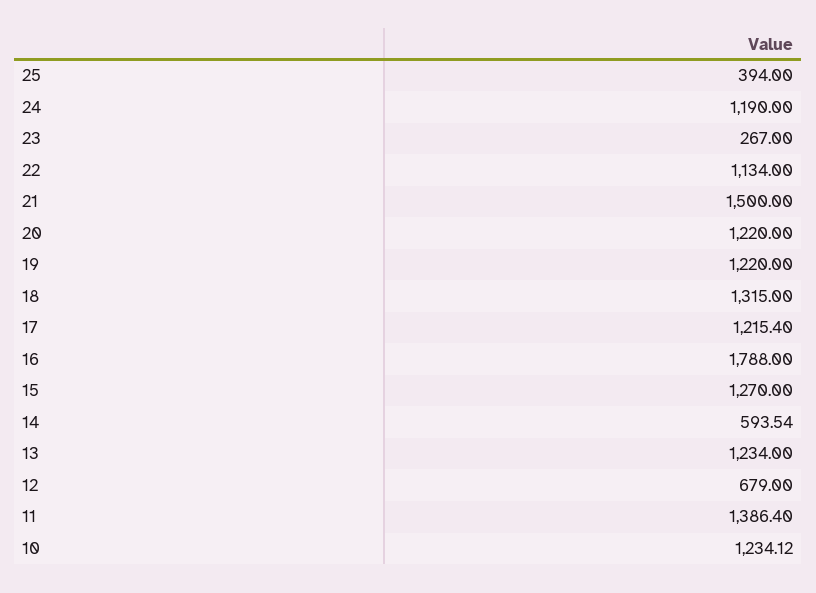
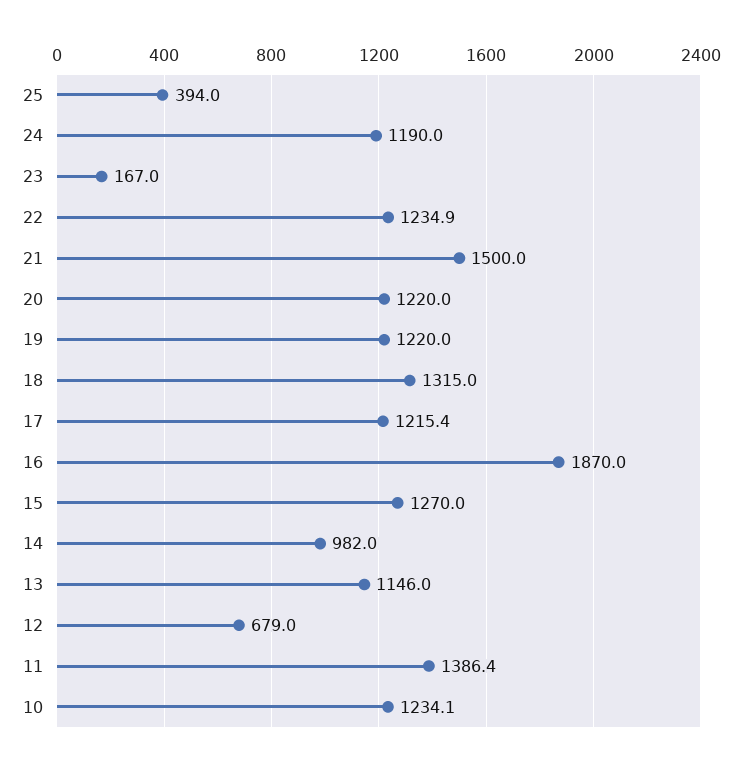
23: 267 -> 167
22: 1134 -> 1234.9
16: 1788 -> 1870
14: 593.54 -> 982
13: 1234 -> 1146

